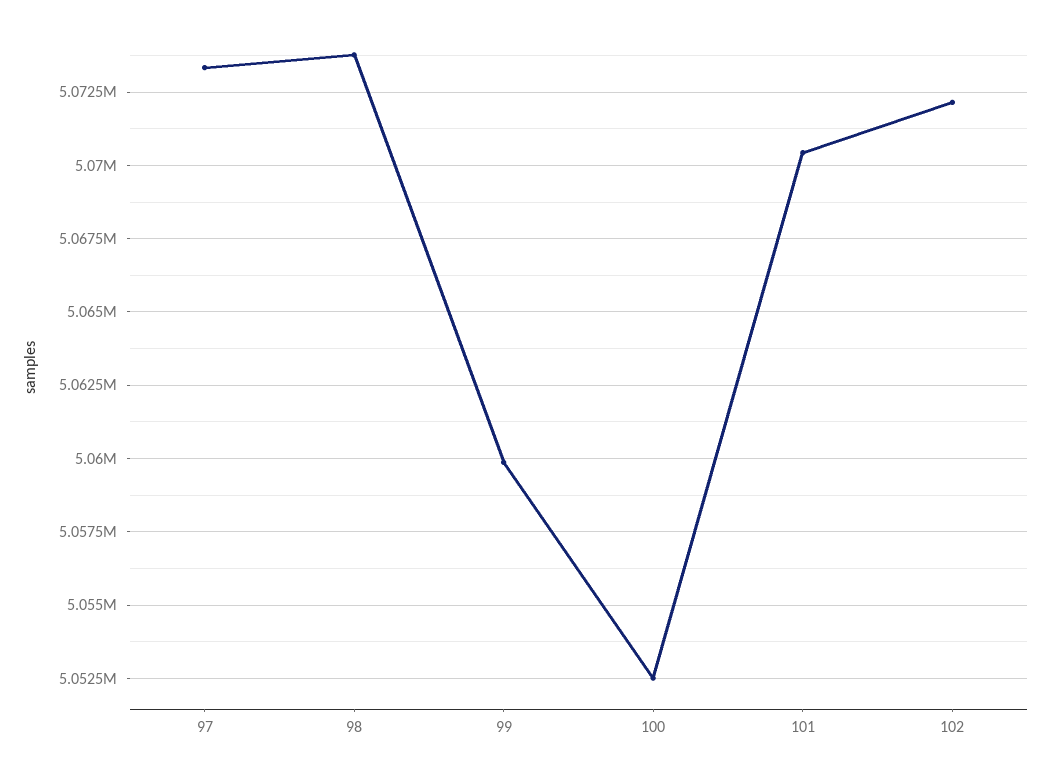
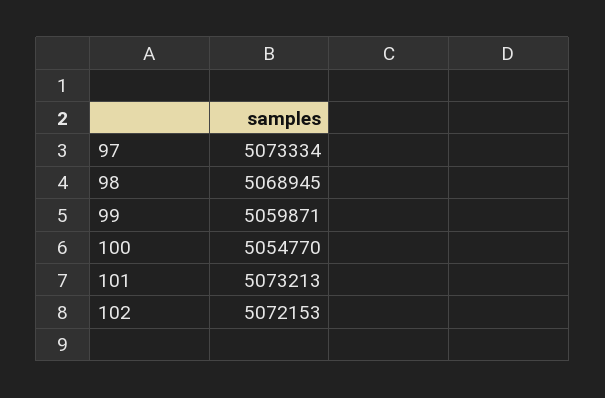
98: 5073750 -> 5068945
100: 5052500 -> 5054770
101: 5070500 -> 5073213

